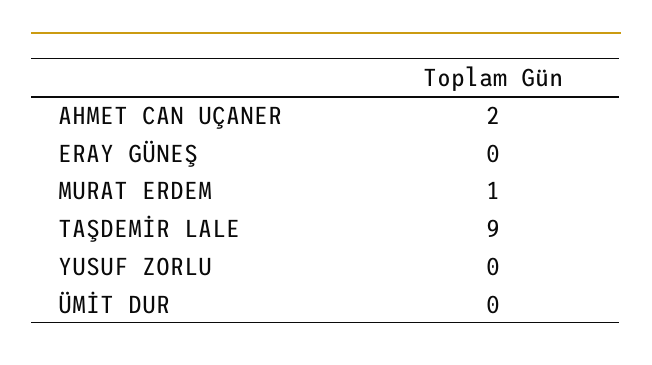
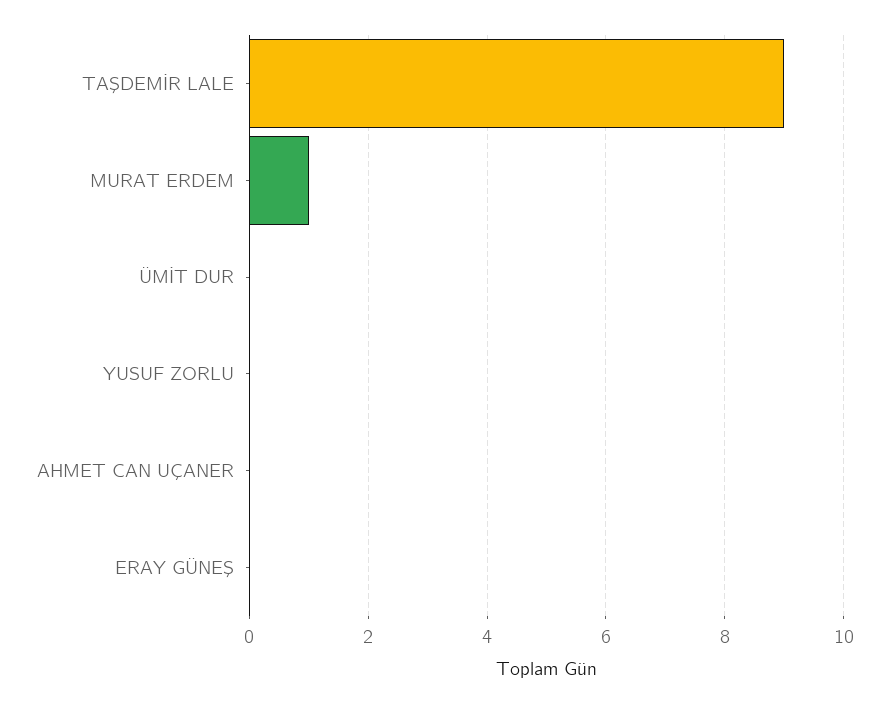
AHMET CAN UÇANER: 2 -> 0

